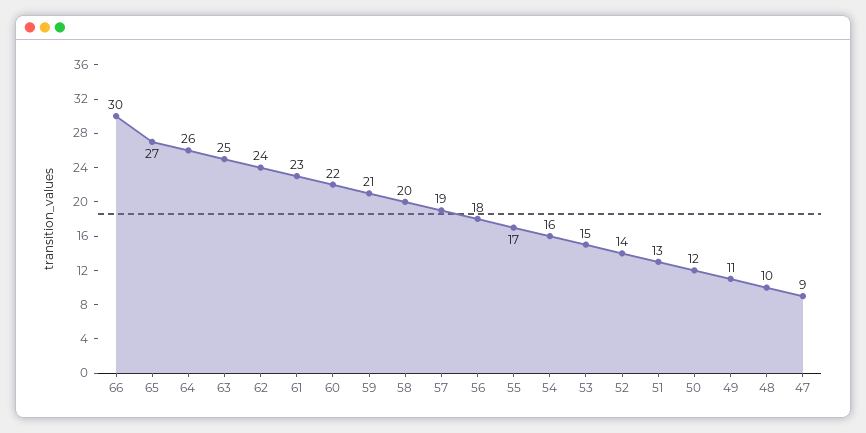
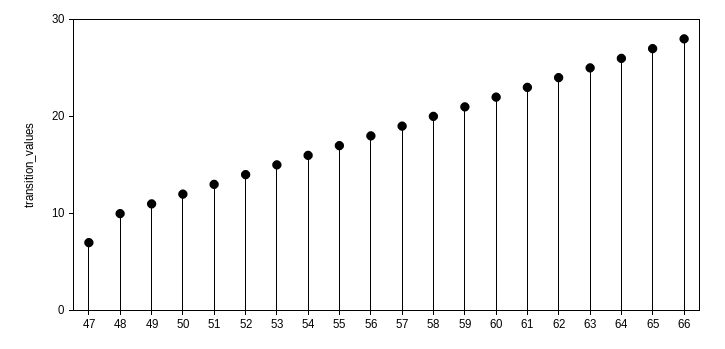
66: 30 -> 28
47: 9 -> 7

